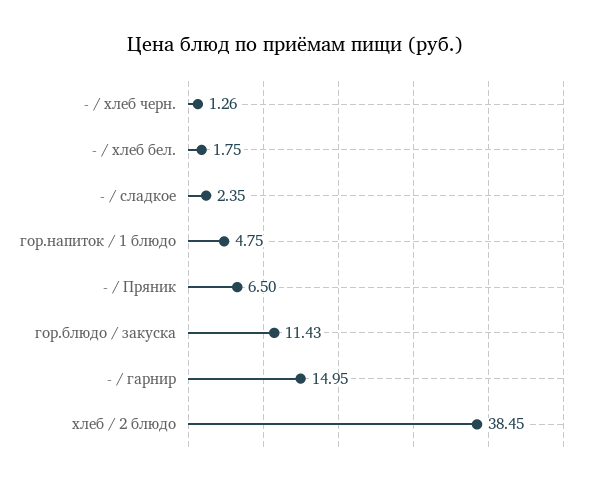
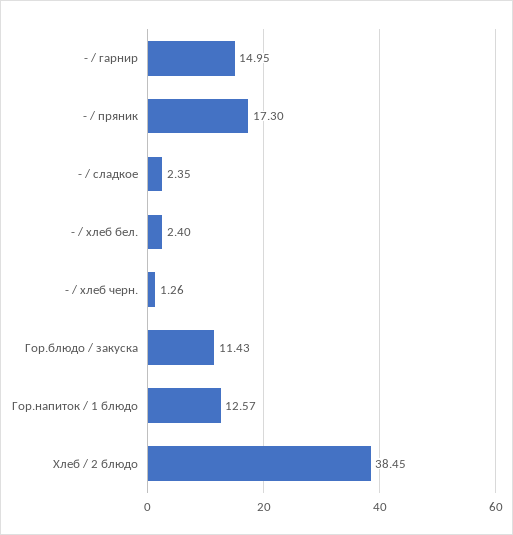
- / хлеб бел.: 1.75 -> 2.4
гор.напиток / 1 блюдо: 4.75 -> 12.57
- / Пряник: 6.5 -> 17.3

